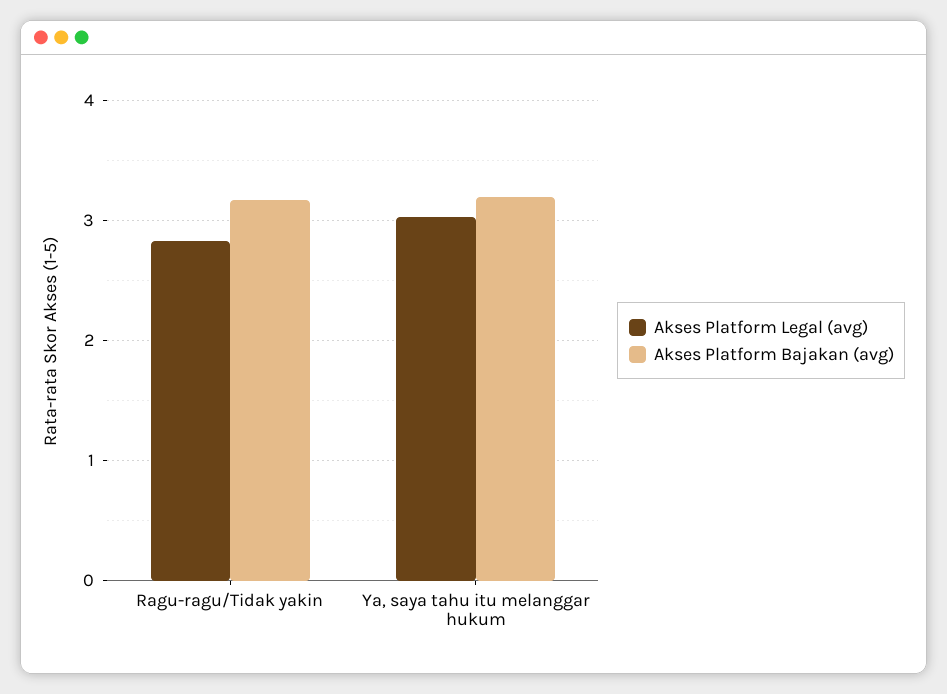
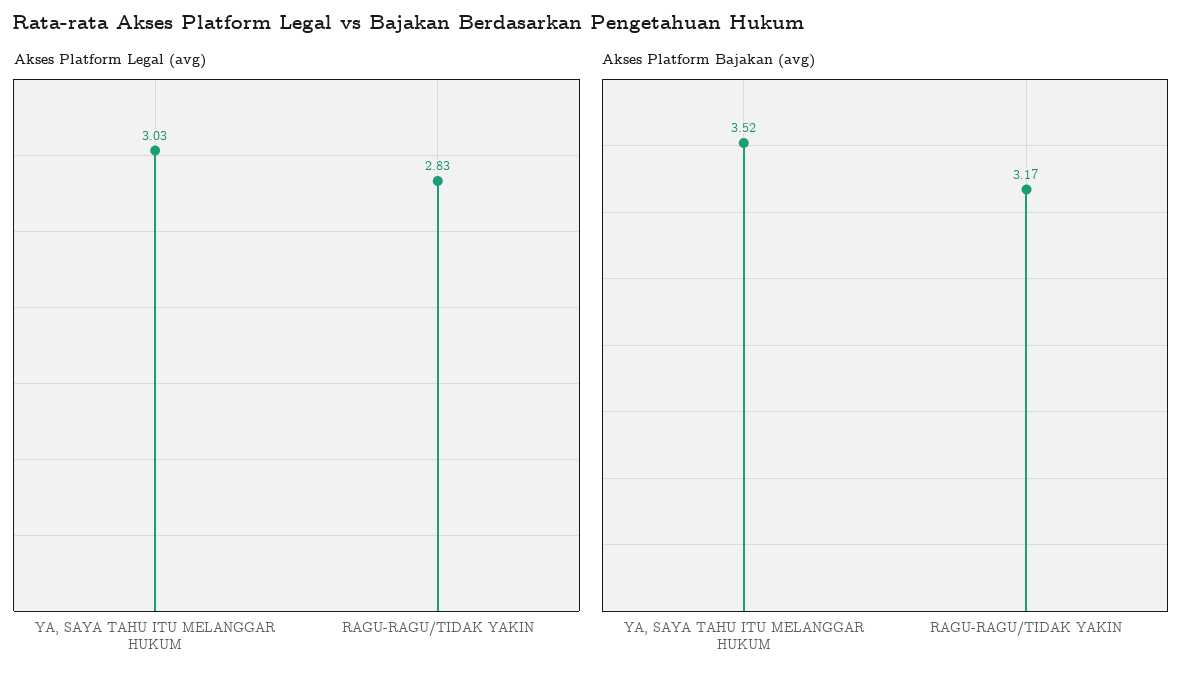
Akses Platform Bajakan (avg), Ya, saya tahu itu melanggar hukum: 3.2 -> 3.52

